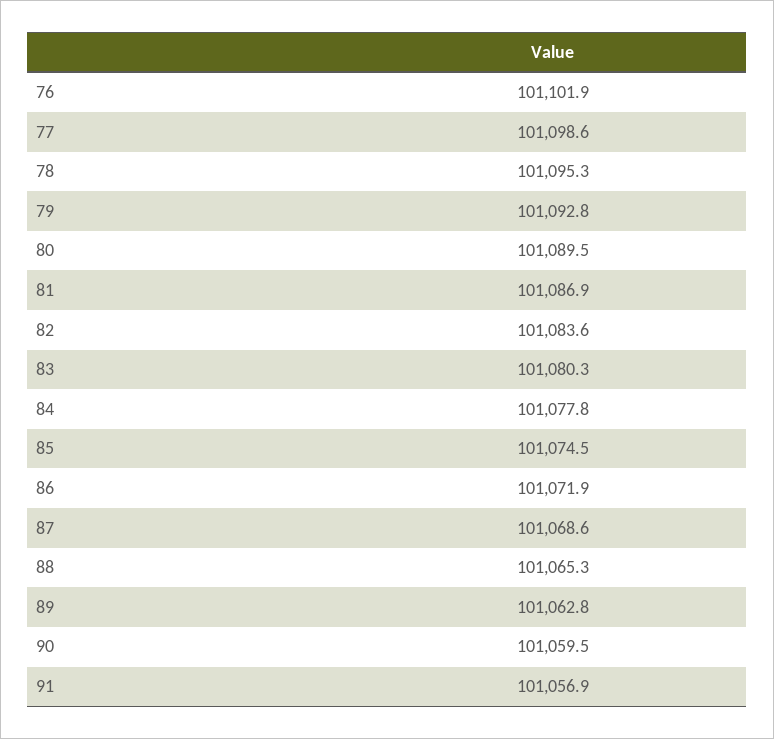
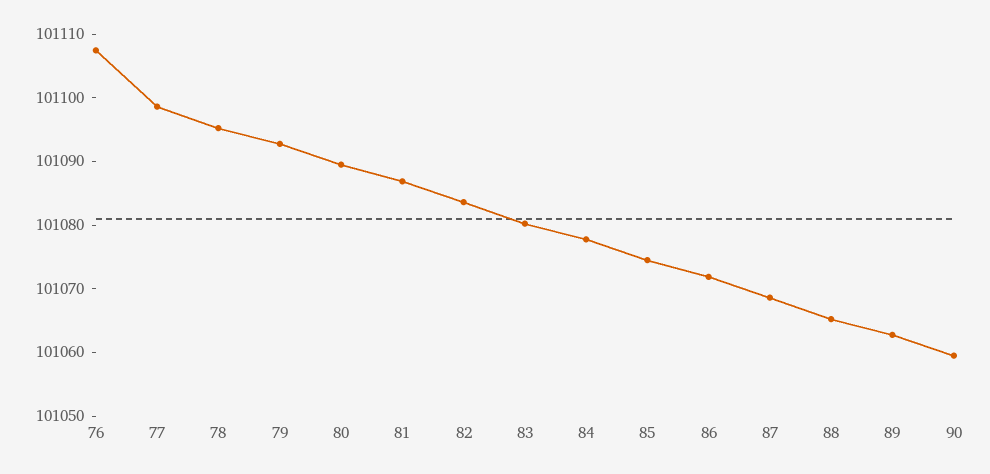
76: 101101.9 -> 101108
91: 101056.9 -> none

